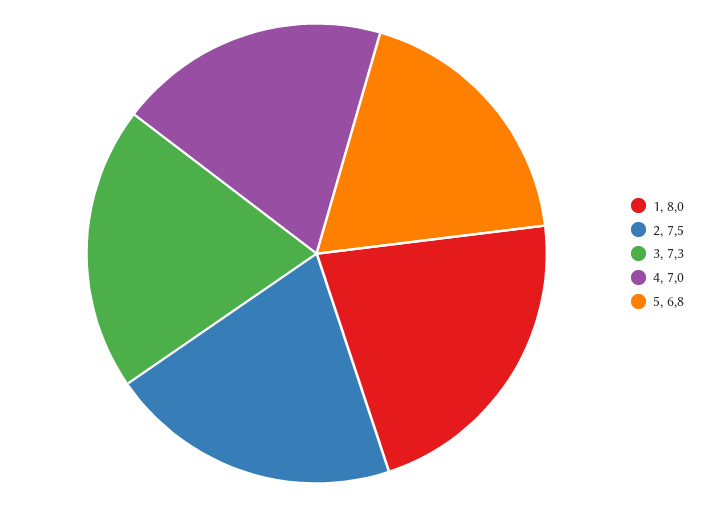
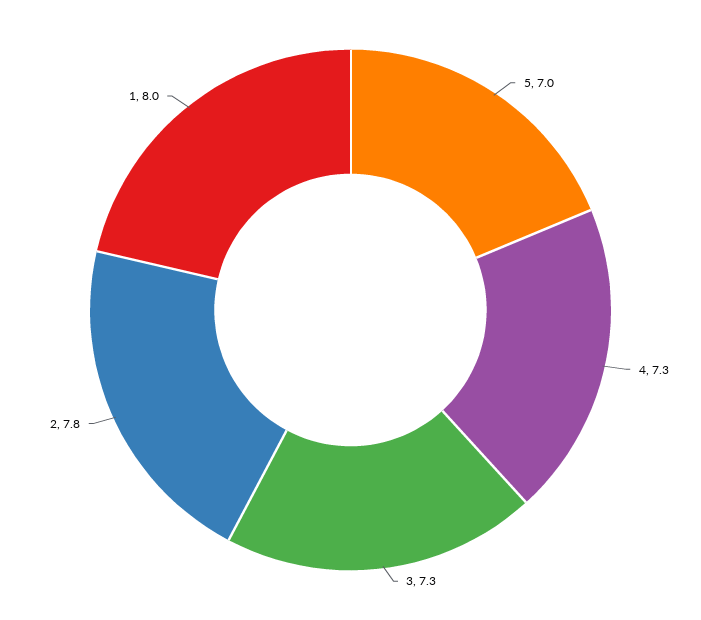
2: 7.5 -> 7.8
4: 7 -> 7.3
5: 6.8 -> 7

